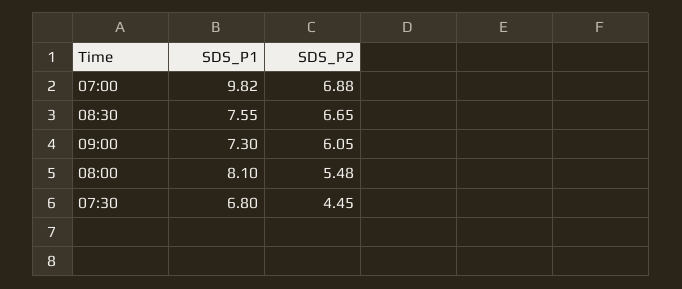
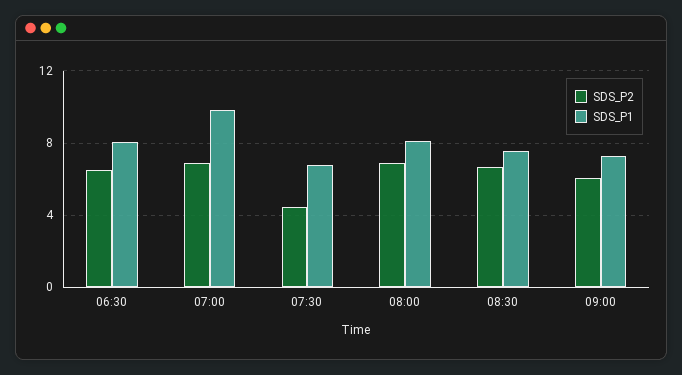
SDS_P2, 08:00: 5.48 -> 7
SDS_P2, 06:30: none -> 6.5
SDS_P1, 06:30: none -> 8

